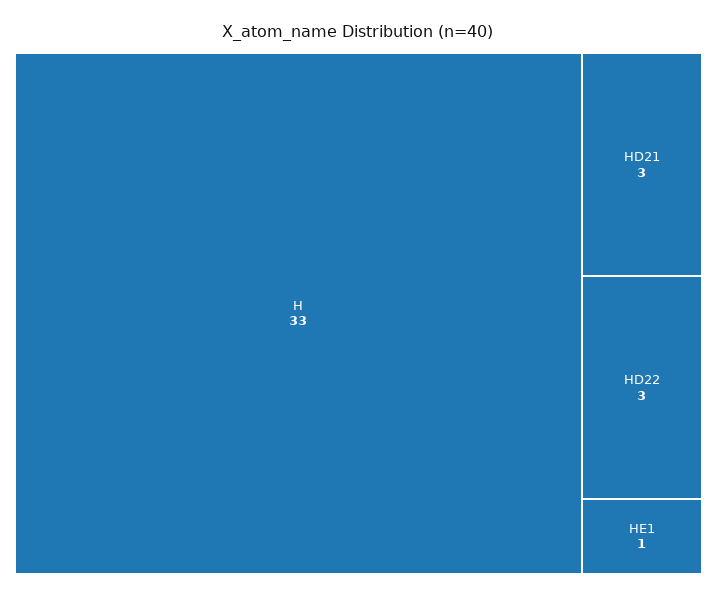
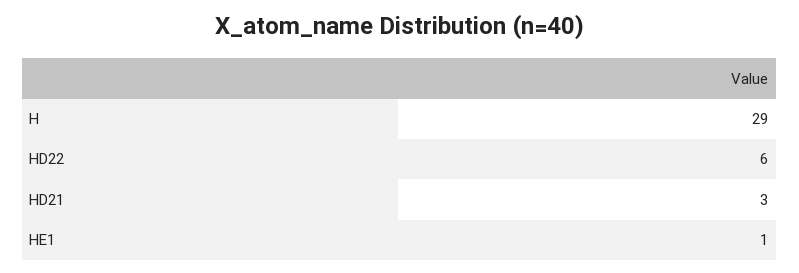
H: 33 -> 29
HD22: 3 -> 6

